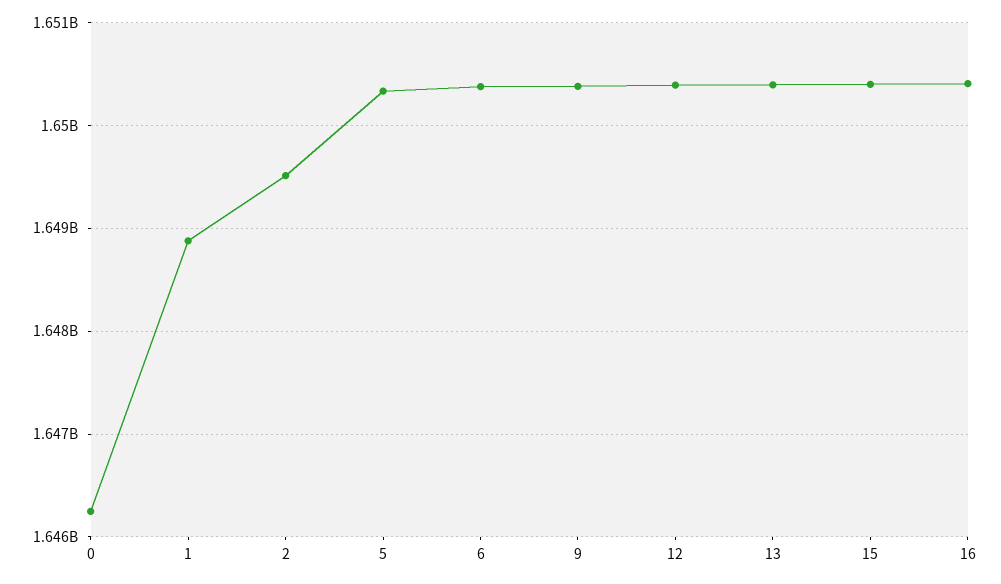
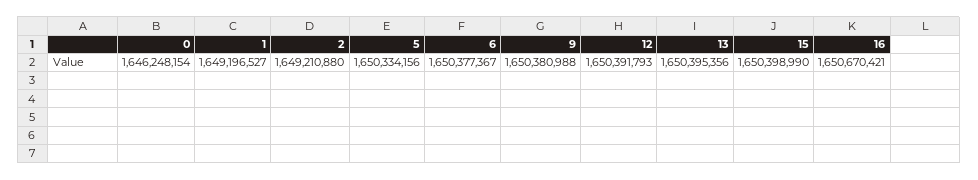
1: 1648900000 -> 1649196527
2: 1649500000 -> 1649210880
16: 1650400000 -> 1650670421

